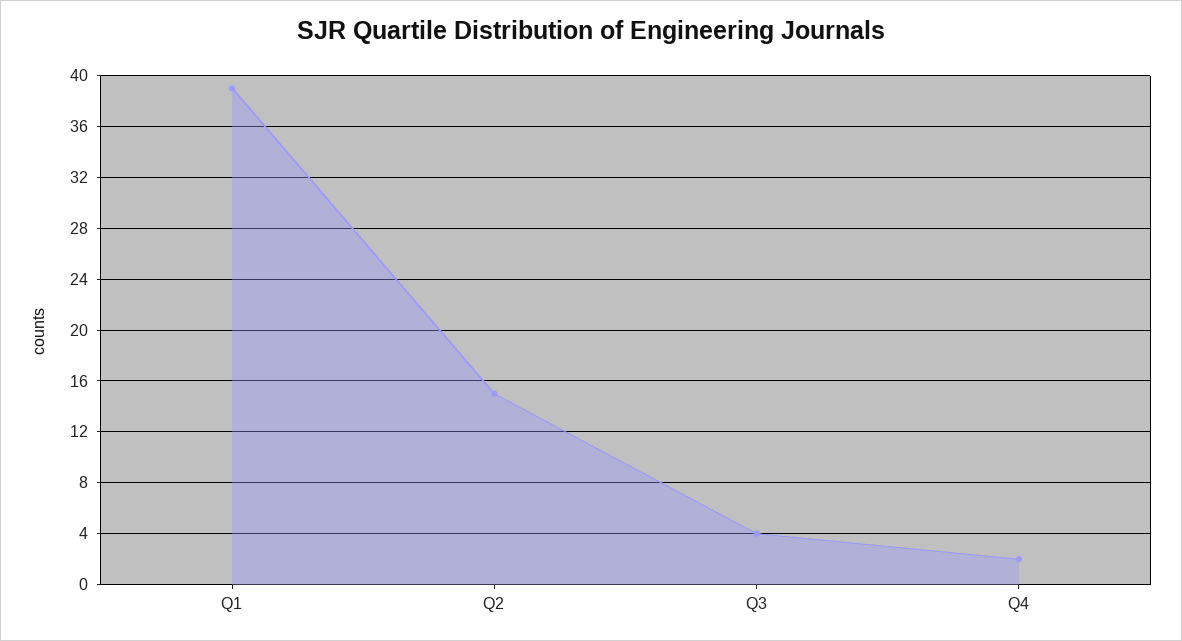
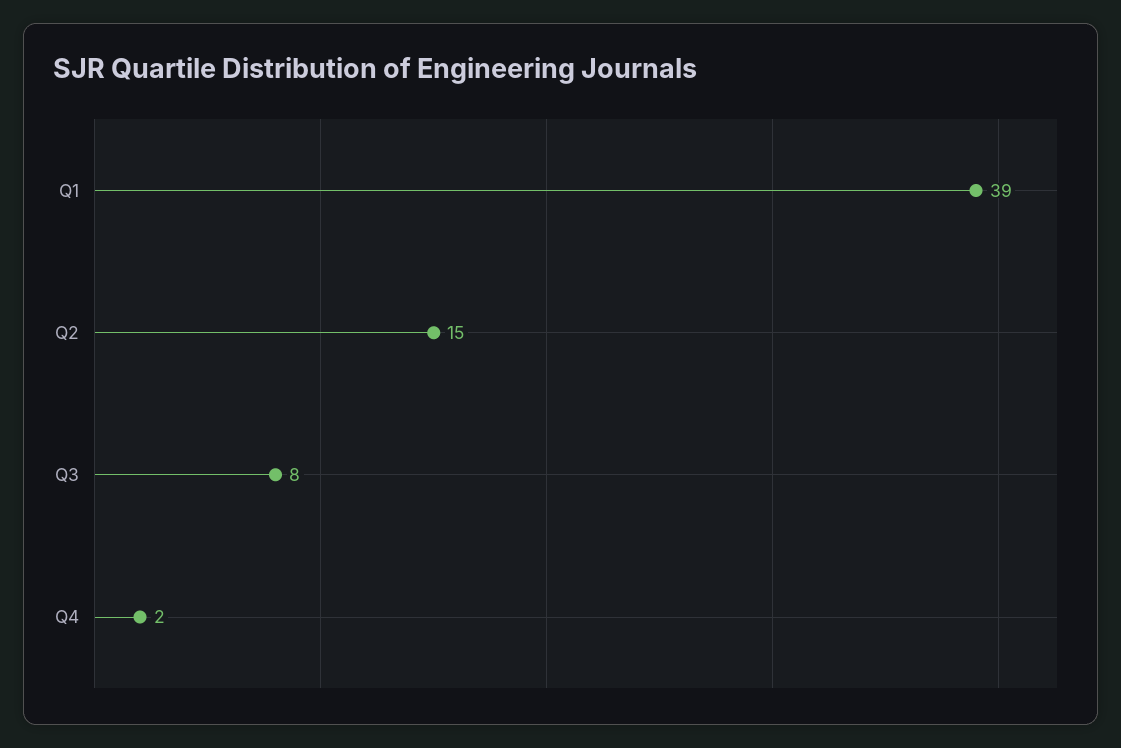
Q3: 4 -> 8

